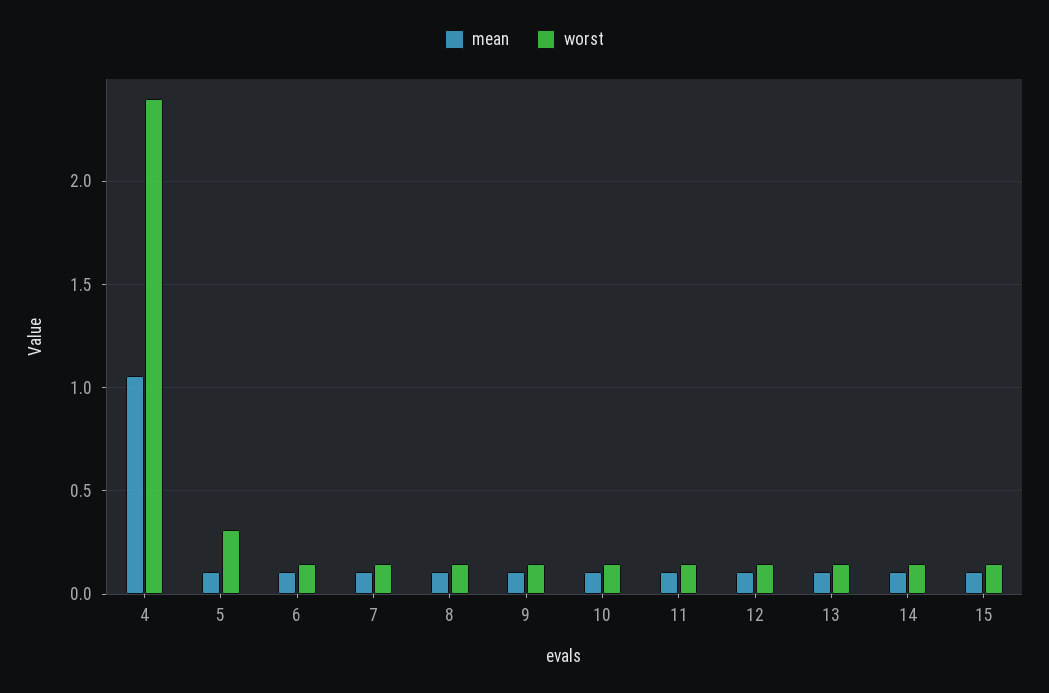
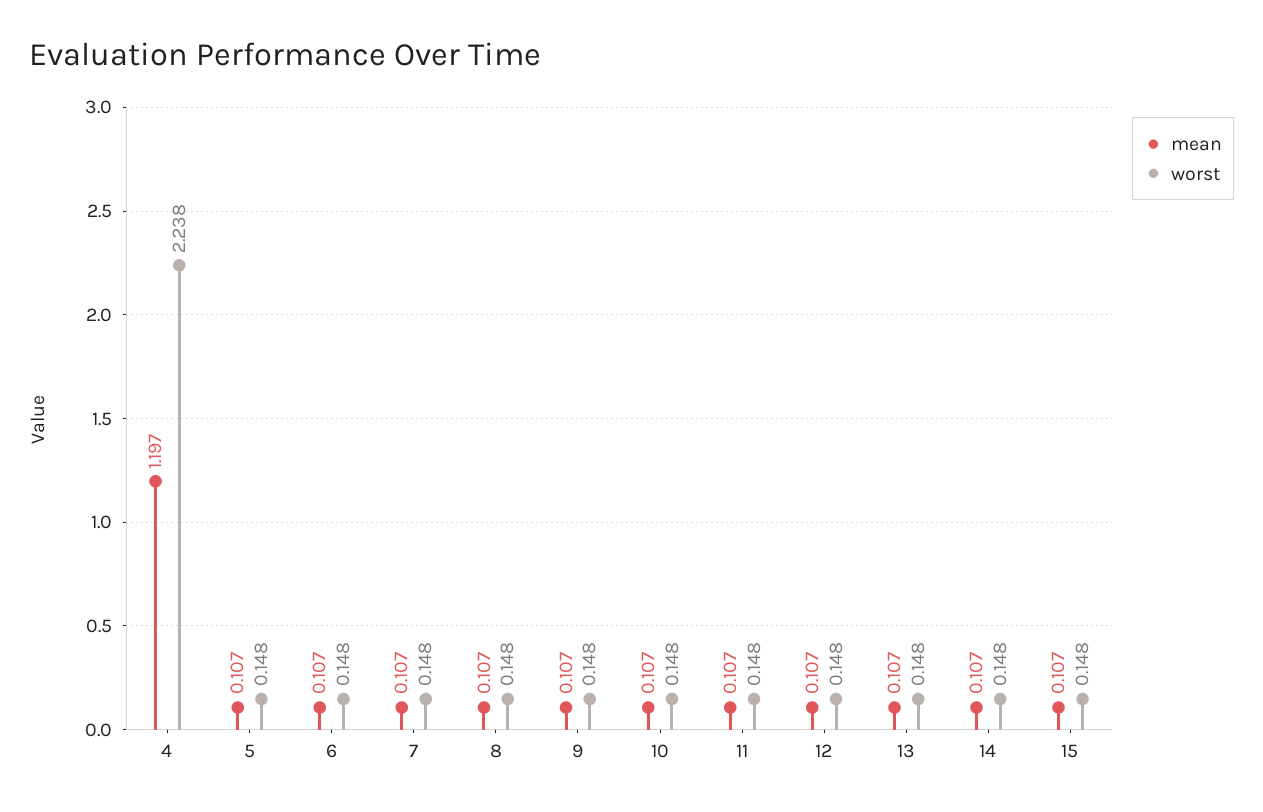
mean, 4: 1.05 -> 1.197
worst, 4: 2.4 -> 2.238
worst, 5: 0.3 -> 0.148

